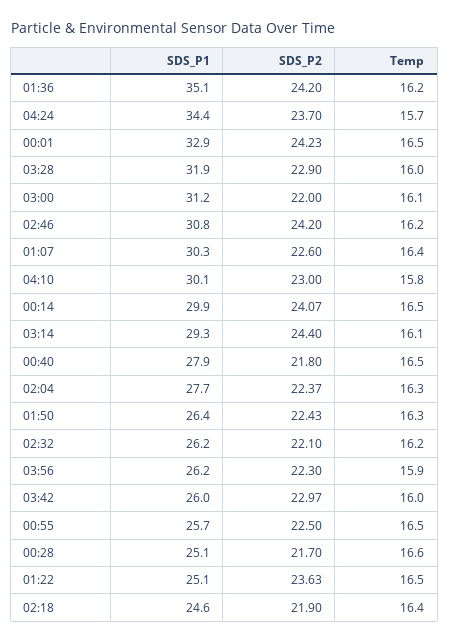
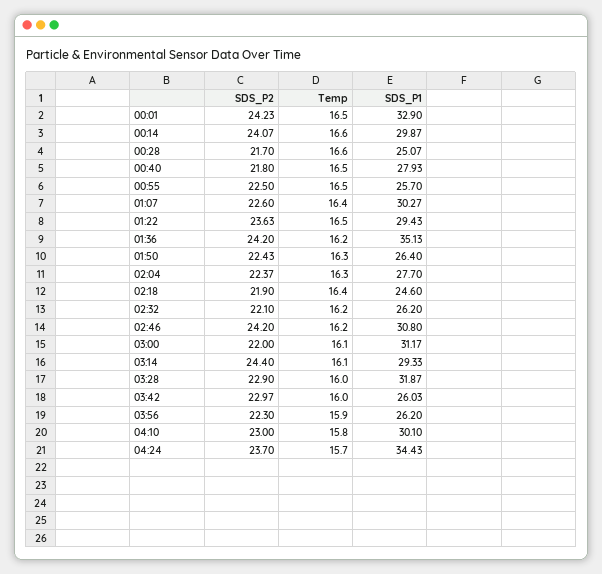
Temp, 00:14: 16.5 -> 16.6
SDS_P1, 01:22: 25.1 -> 29.43

